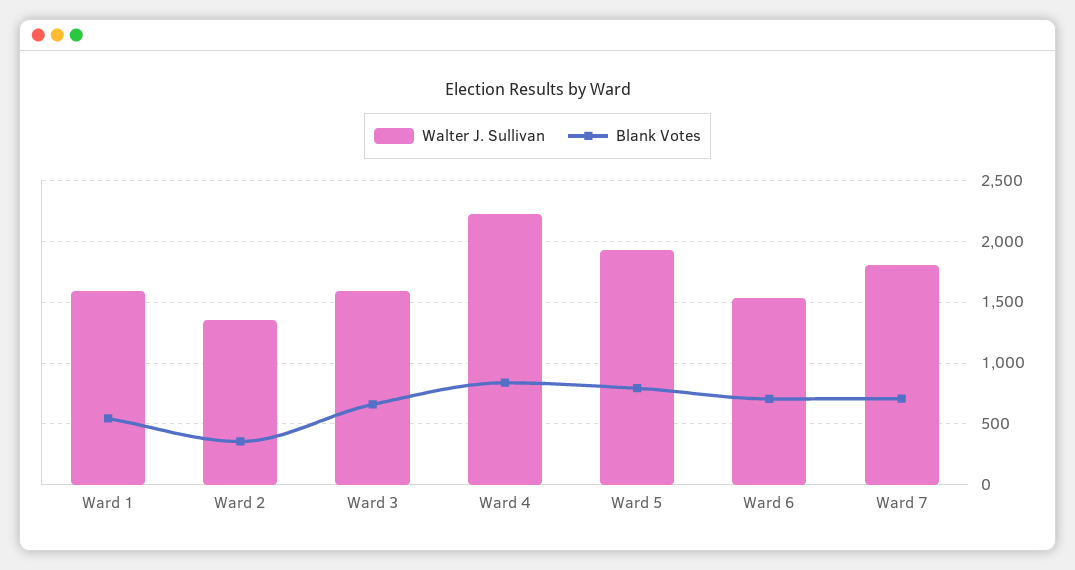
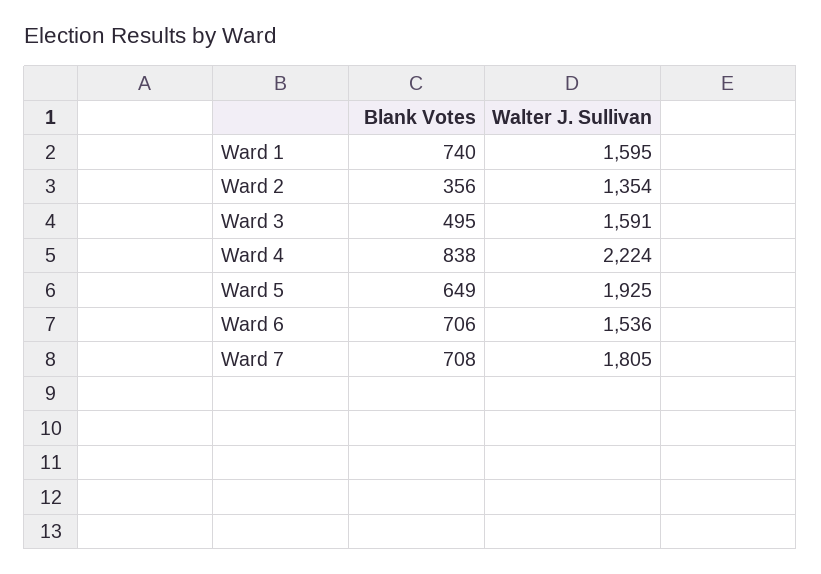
Blank Votes, Ward 1: 550 -> 740
Blank Votes, Ward 3: 650 -> 495
Blank Votes, Ward 5: 800 -> 649

